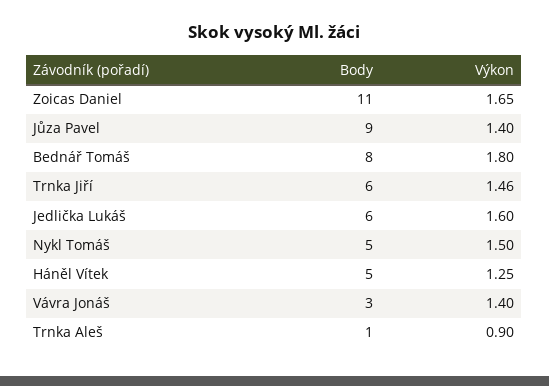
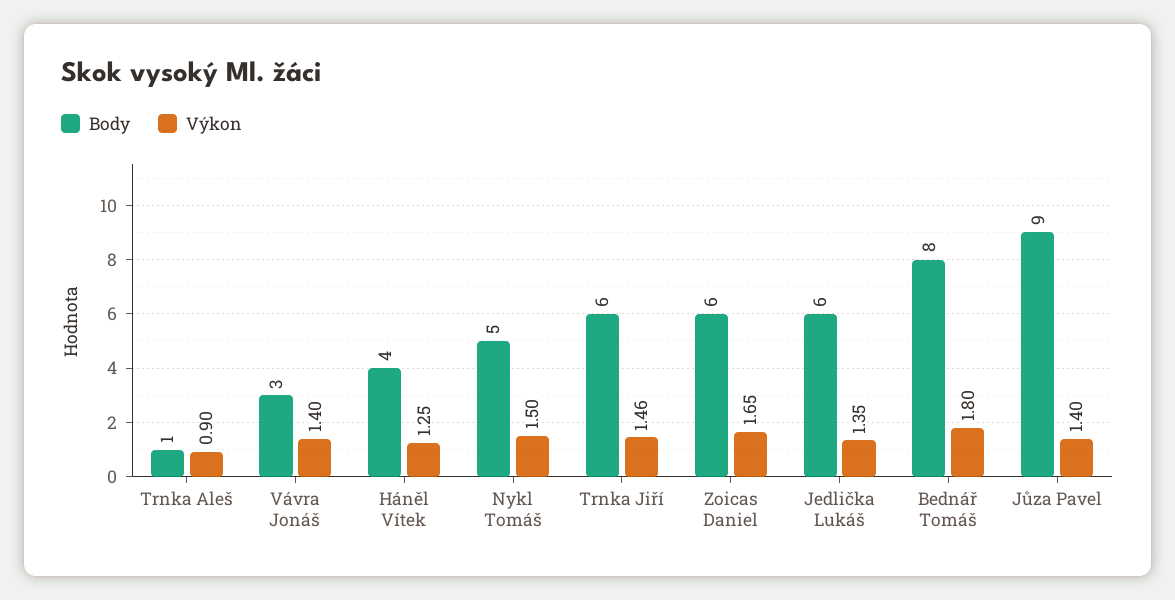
Body, Zoicas Daniel: 11 -> 6
Výkon, Jedlička Lukáš: 1.6 -> 1.35
Body, Háněl Vítek: 5 -> 4

